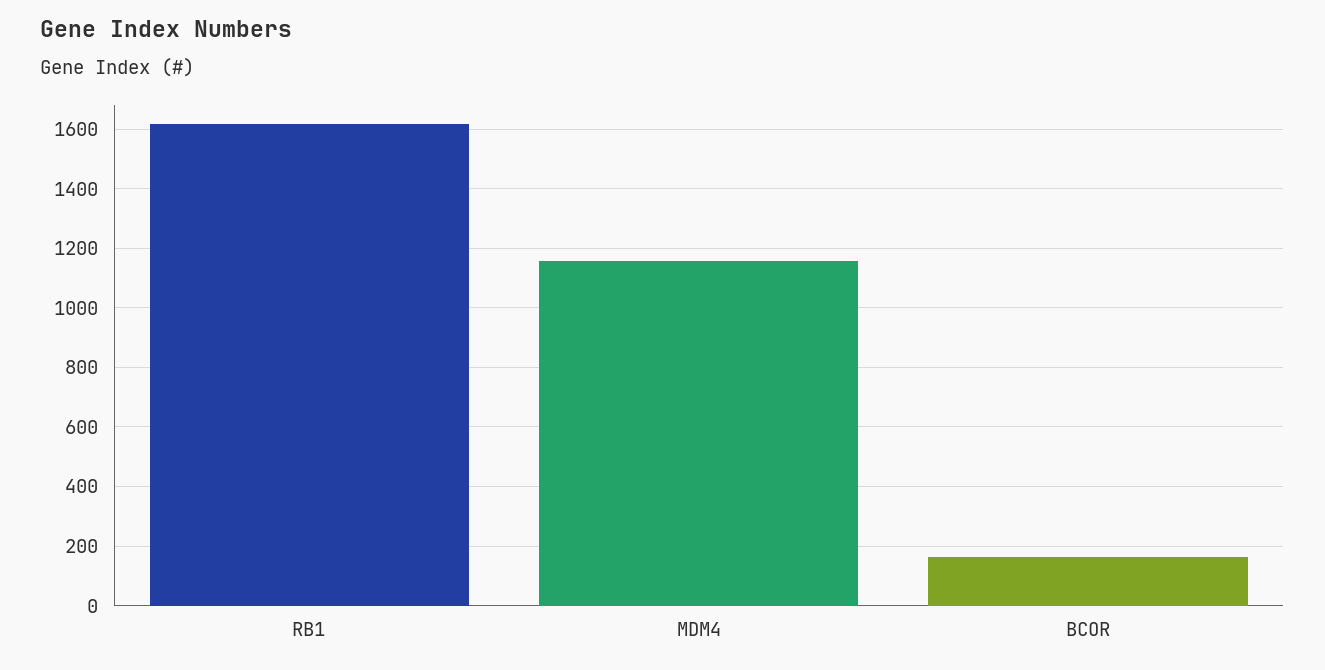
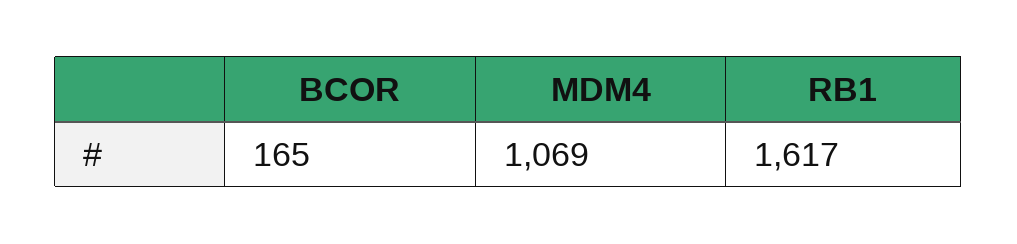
MDM4: 1150 -> 1069

